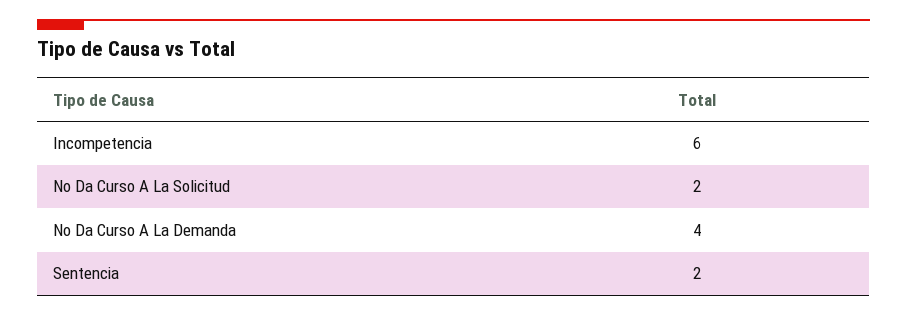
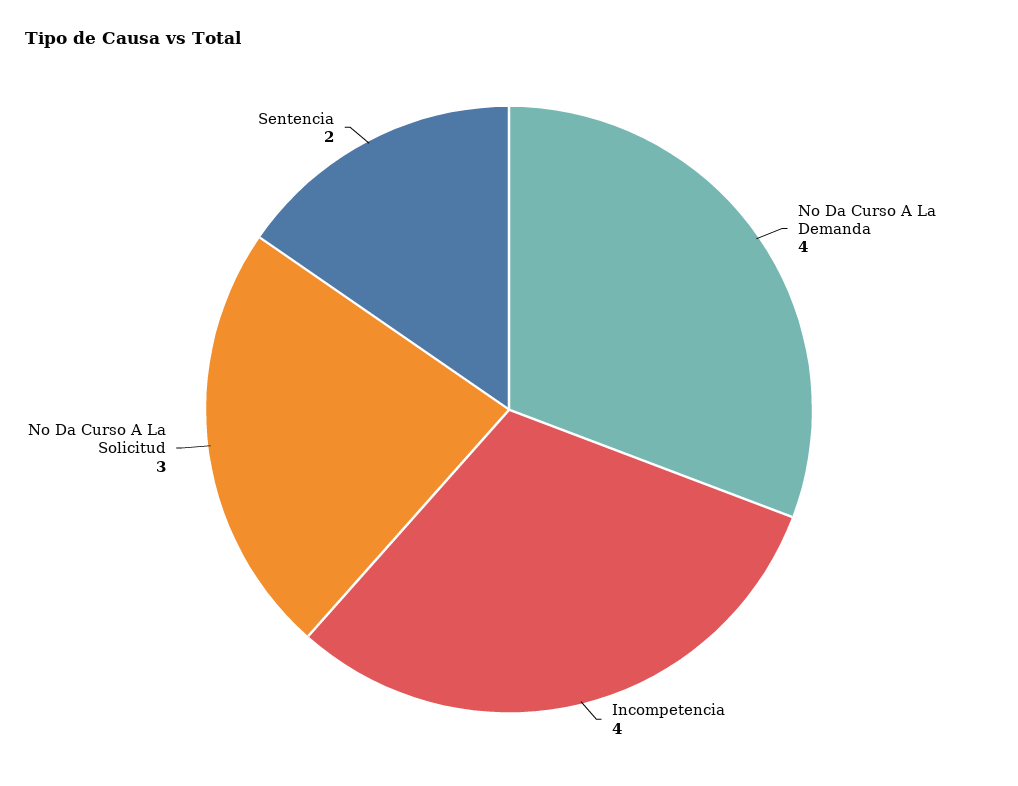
Incompetencia: 6 -> 4
No Da Curso A La Solicitud: 2 -> 3

